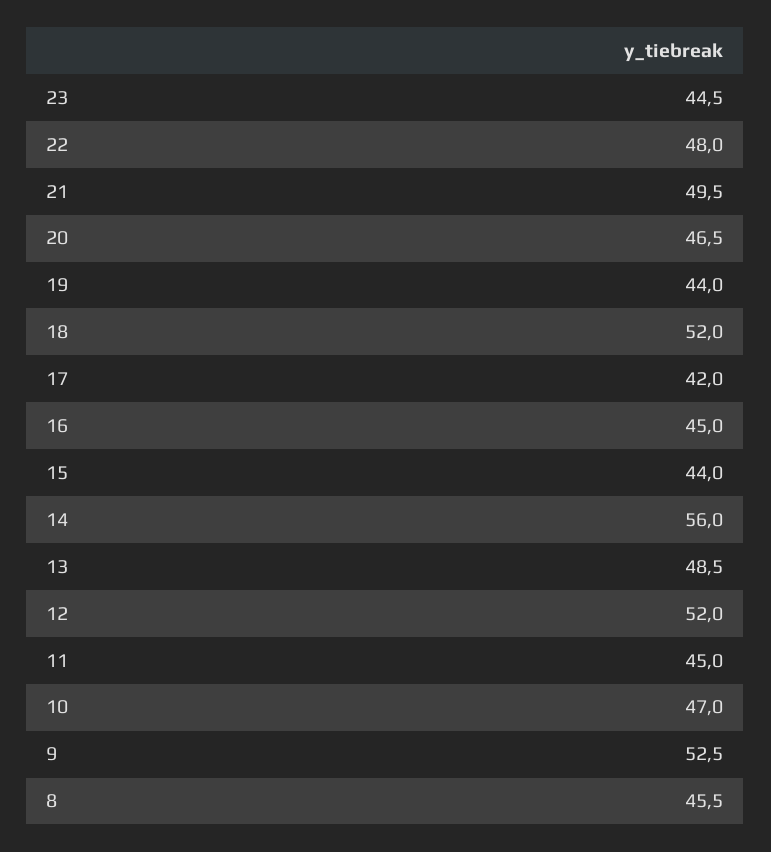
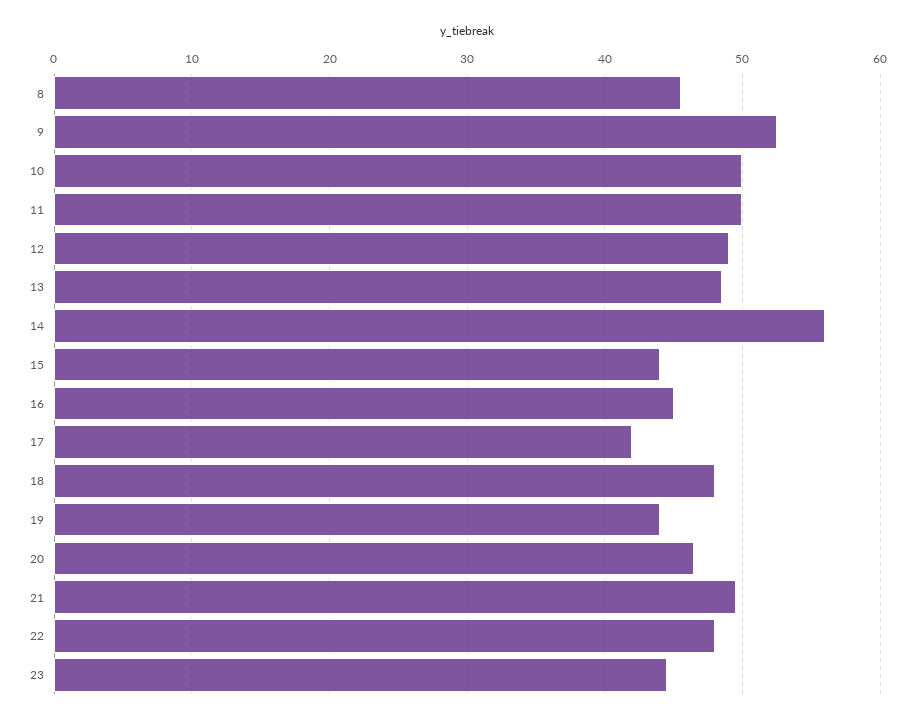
18: 52 -> 48
12: 52 -> 49
11: 45 -> 50
10: 47 -> 50

